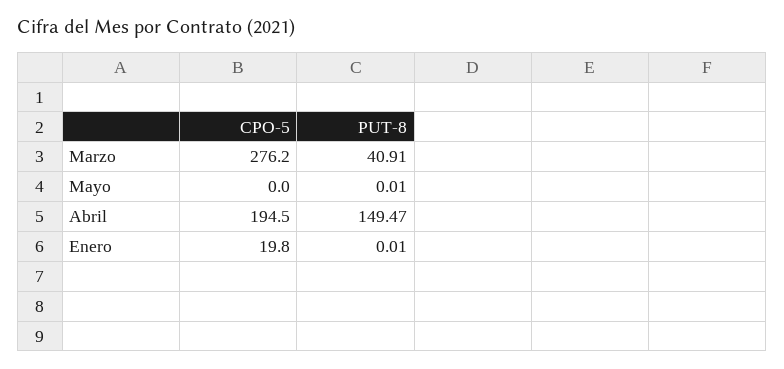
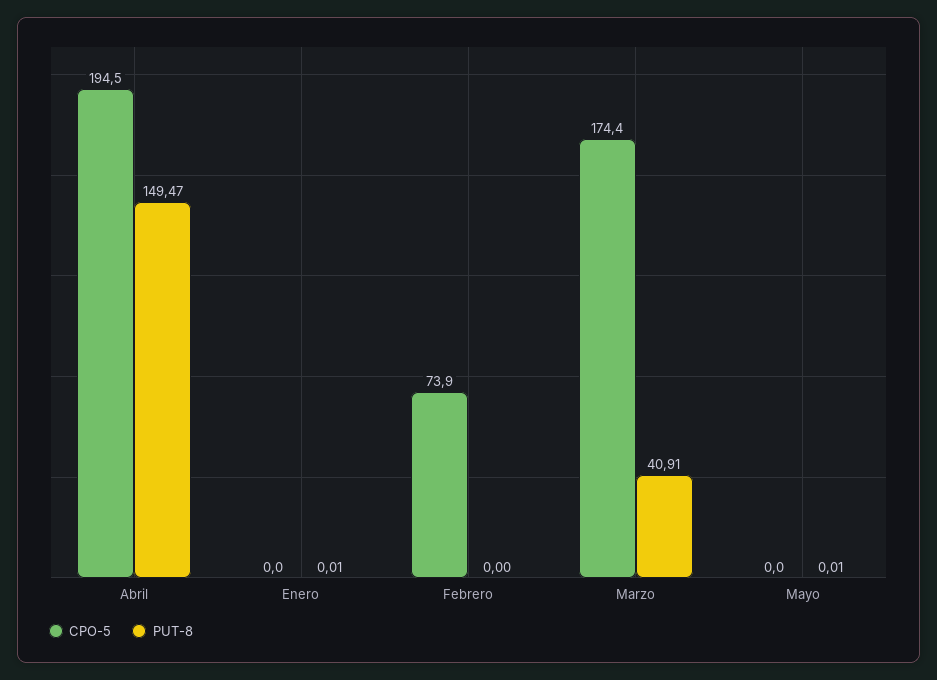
CPO-5, Marzo: 276.2 -> 174.4
CPO-5, Enero: 19.8 -> 0
CPO-5, Febrero: none -> 73.9
PUT-8, Febrero: none -> 0

